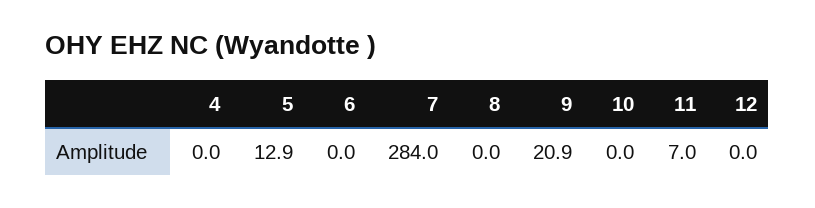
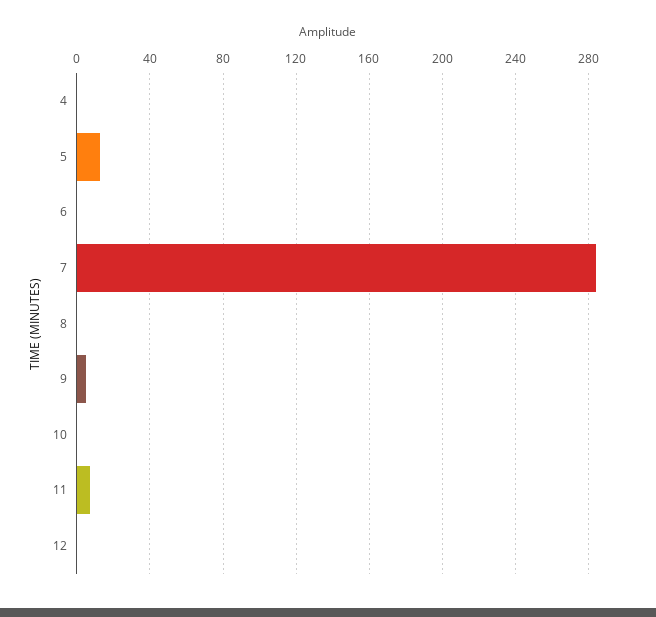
9: 20.9 -> 5

